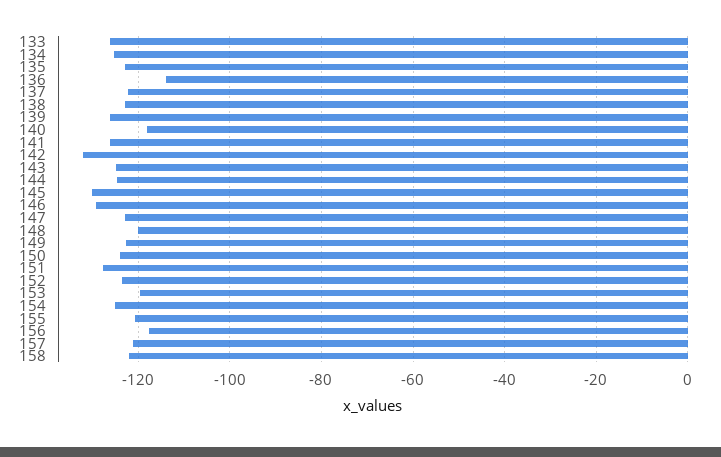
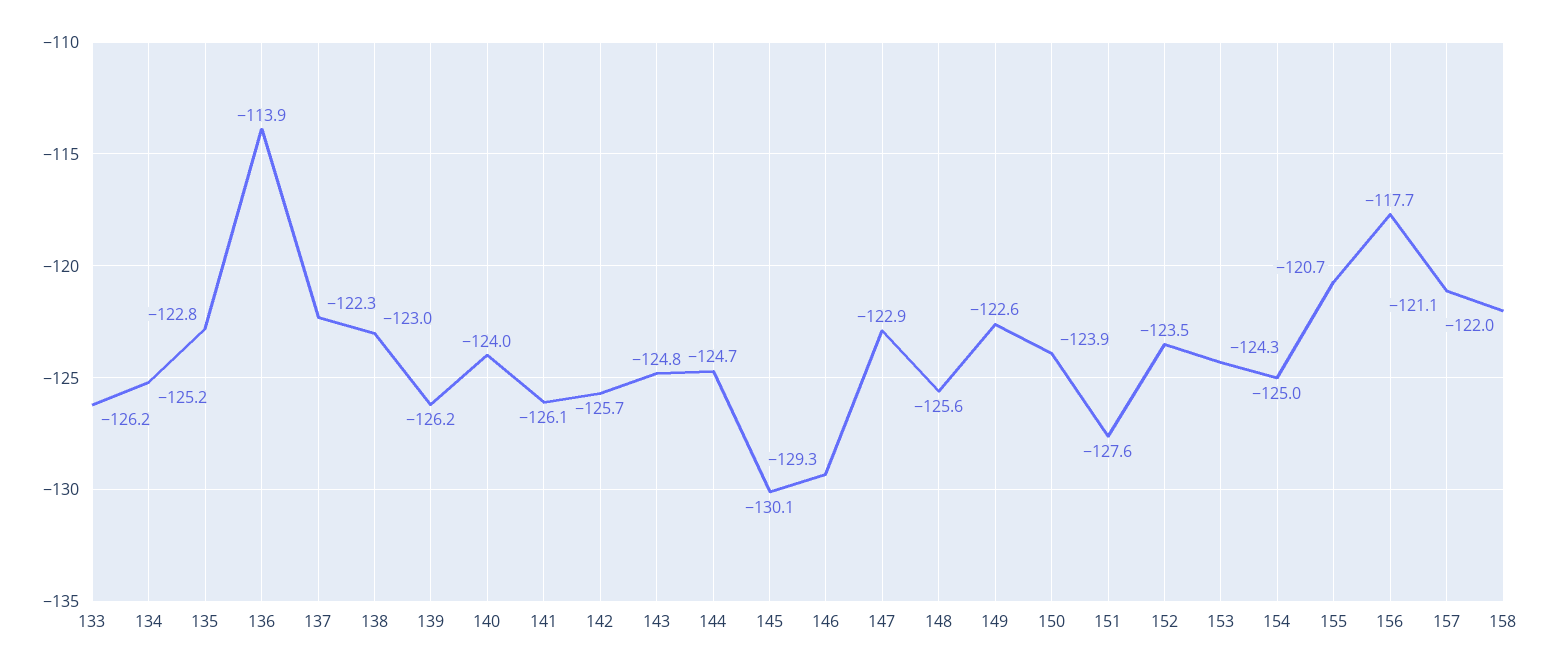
140: -118 -> -124
142: -132 -> -125.7
148: -120 -> -125.6
153: -120 -> -124.3

